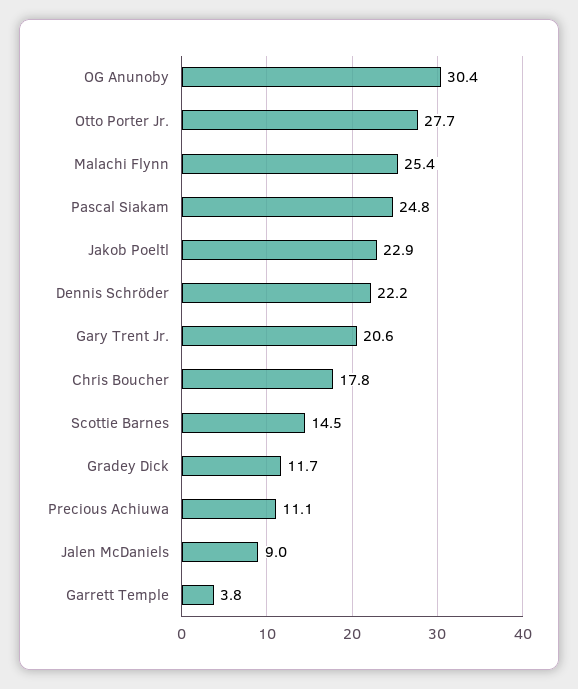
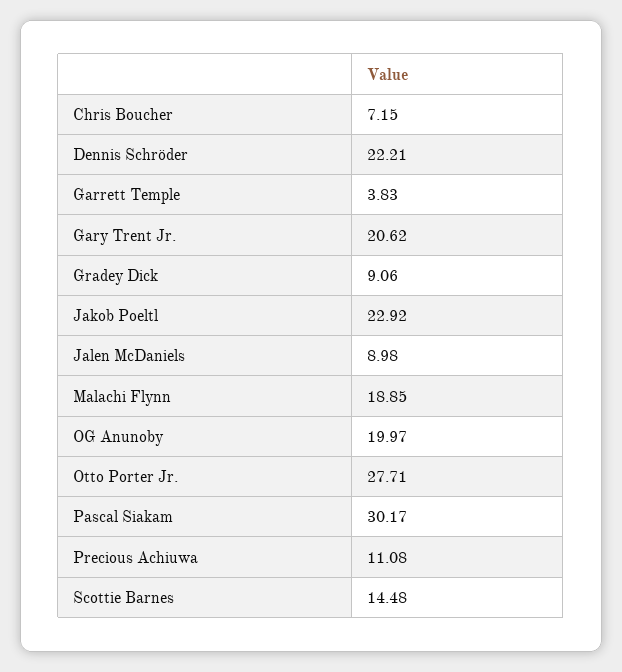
OG Anunoby: 30.4 -> 19.97
Malachi Flynn: 25.4 -> 18.85
Pascal Siakam: 24.8 -> 30.17
Chris Boucher: 17.8 -> 7.15
Gradey Dick: 11.7 -> 9.06

